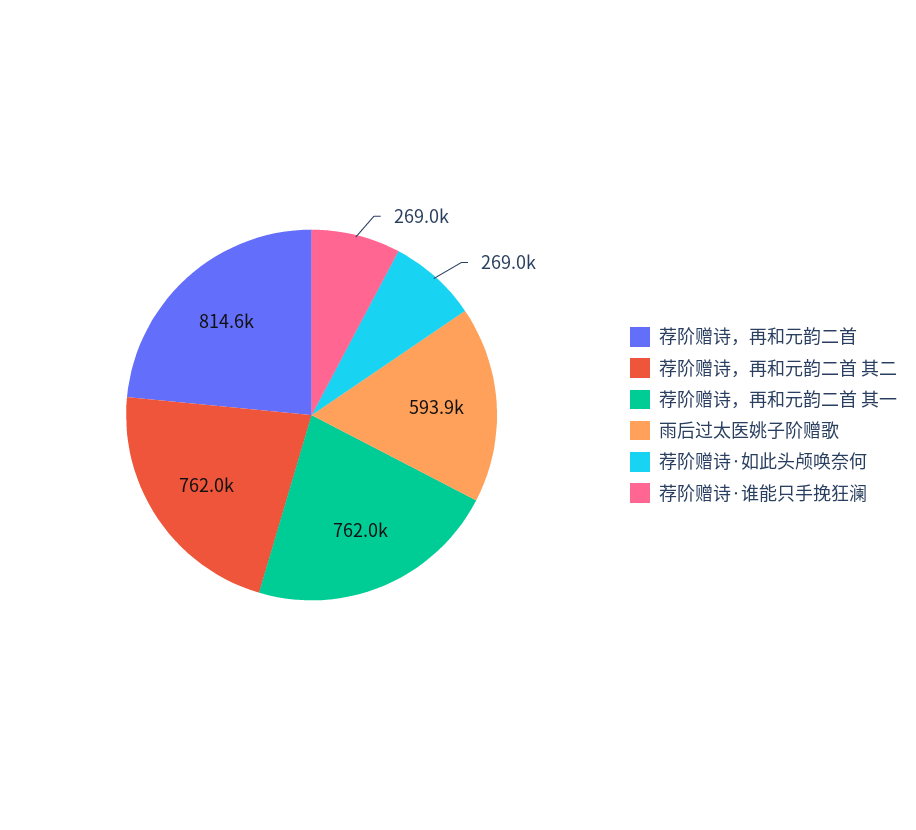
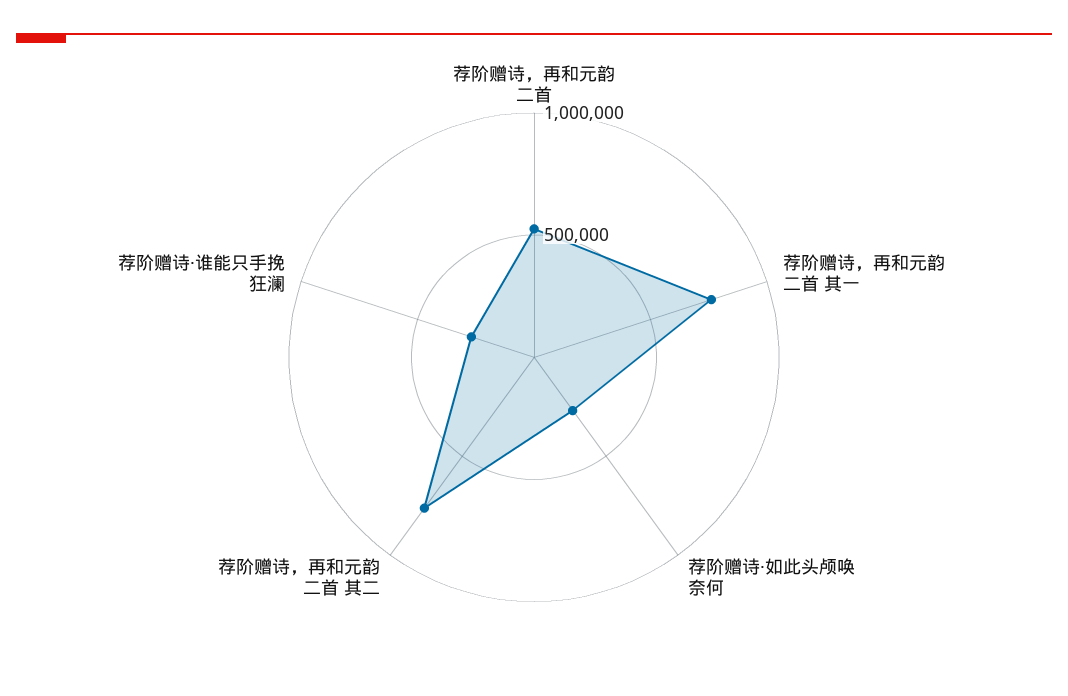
荐阶赠诗，再和元韵二首: 814600 -> 500000
雨后过太医姚子阶赠歌: 593900 -> none

